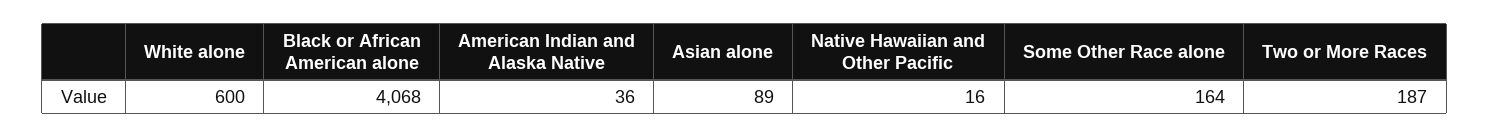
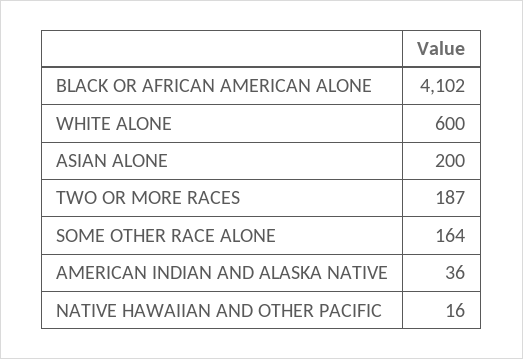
Black or African American alone: 4068 -> 4102
Asian alone: 89 -> 200

